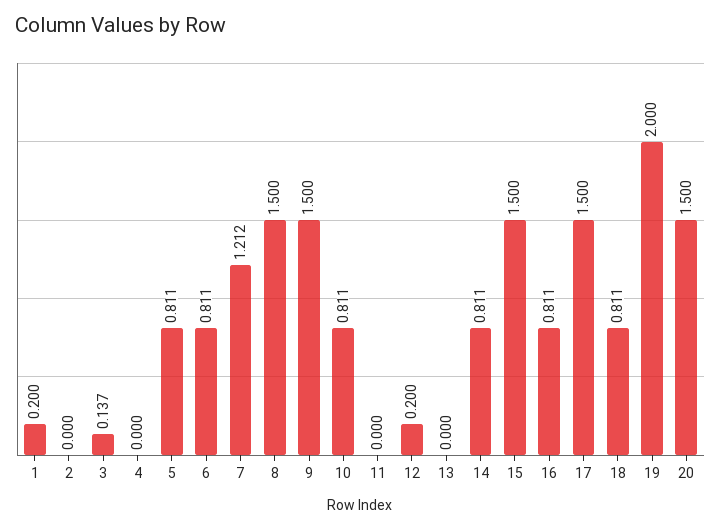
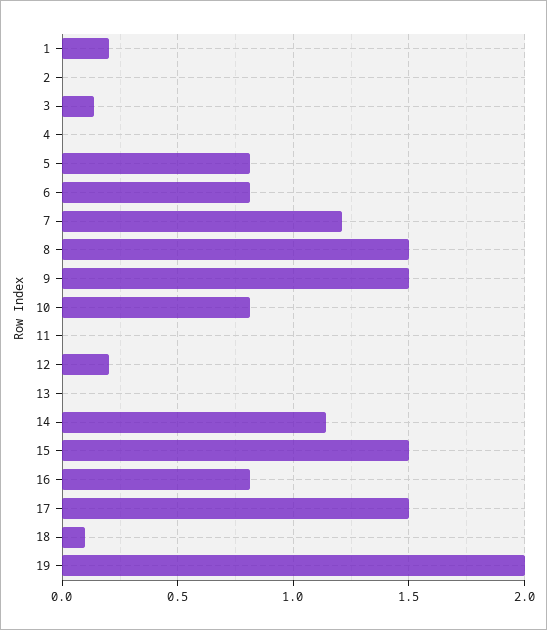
14: 0.811 -> 1.15
18: 0.811 -> 0.1
20: 1.5 -> none

